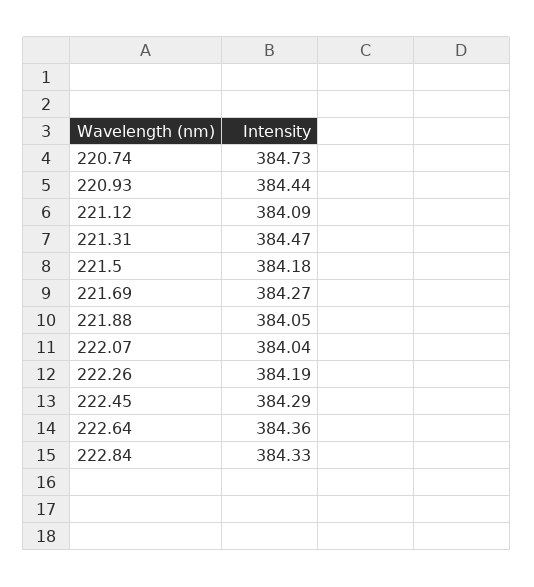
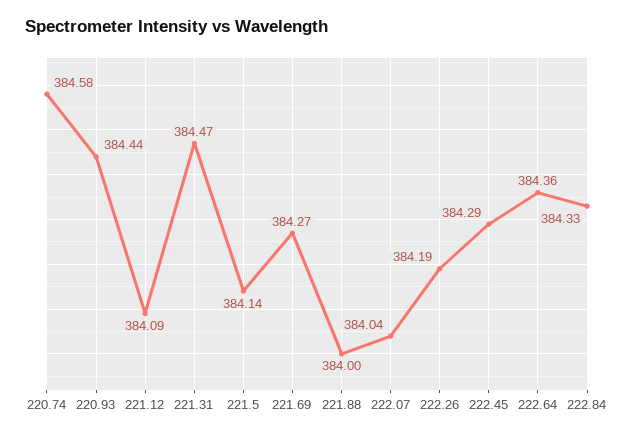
220.74: 384.73 -> 384.58
221.5: 384.18 -> 384.14
221.88: 384.05 -> 384

